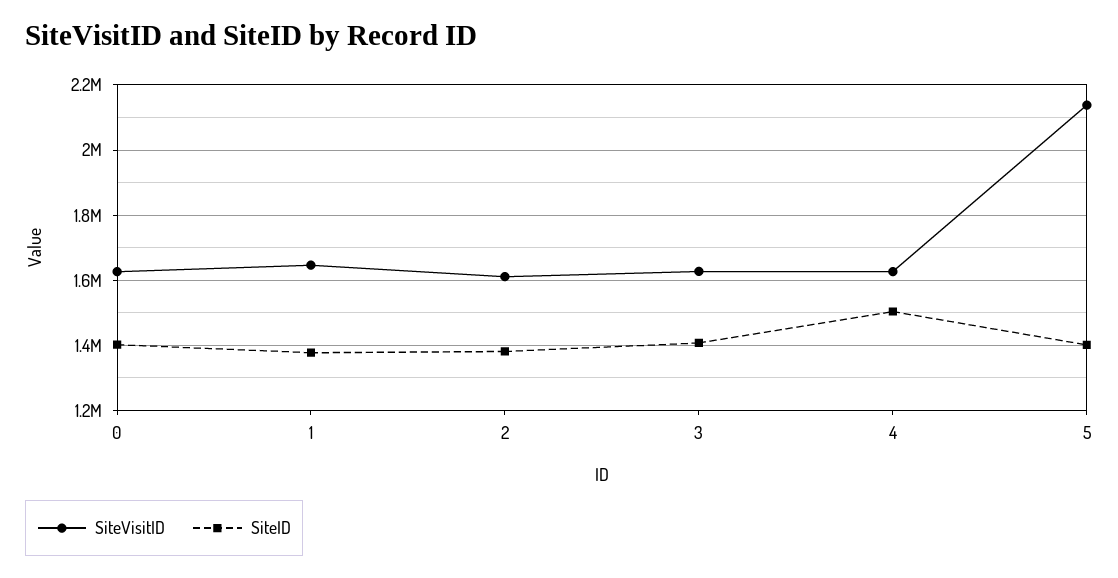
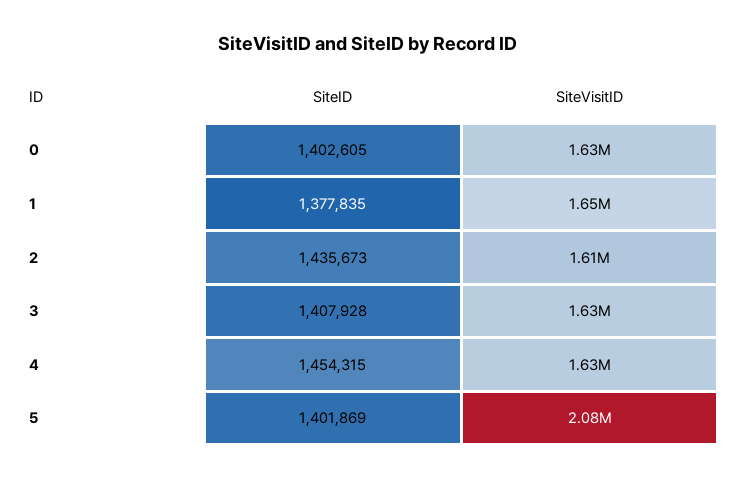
SiteID, 2: 1380000 -> 1435673
SiteID, 4: 1500000 -> 1454315
SiteVisitID, 5: 2140000 -> 2080000

